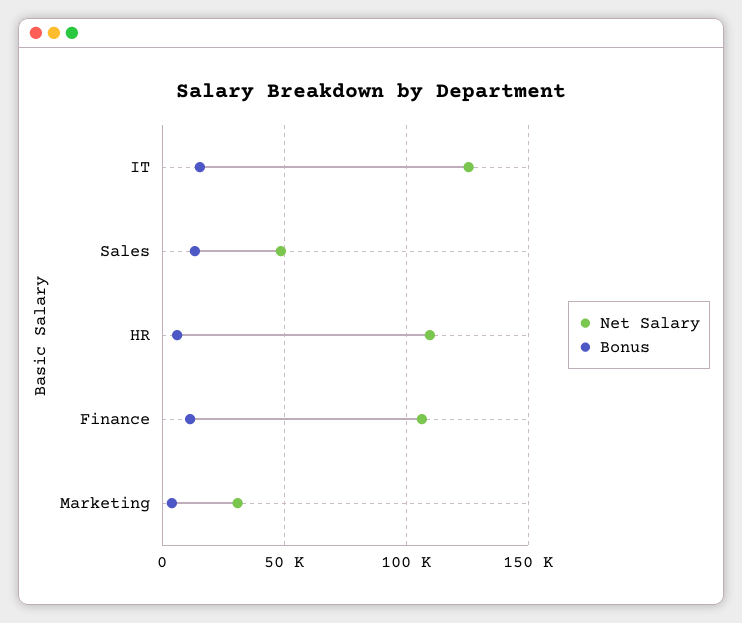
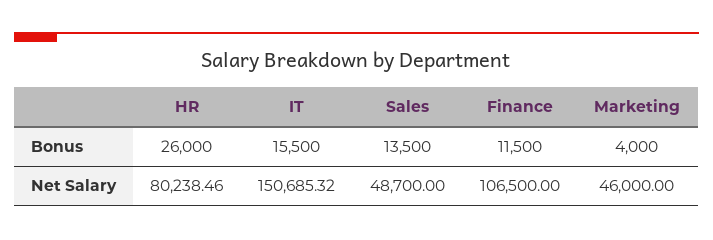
Net Salary, IT: 125000 -> 150685.32
Net Salary, HR: 110000 -> 80238.46
Bonus, HR: 5000 -> 26000
Net Salary, Marketing: 30000 -> 46000

